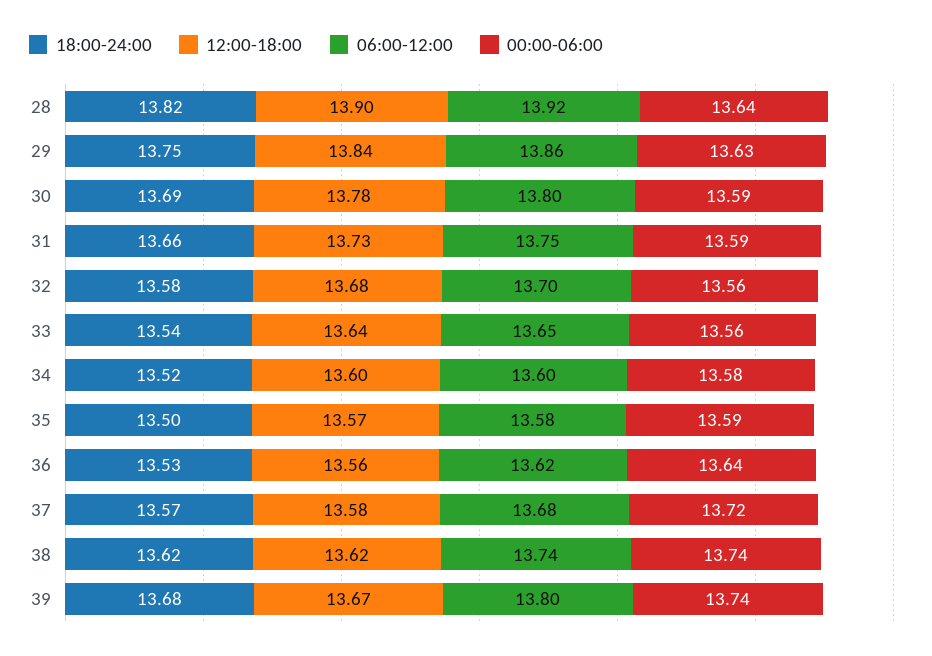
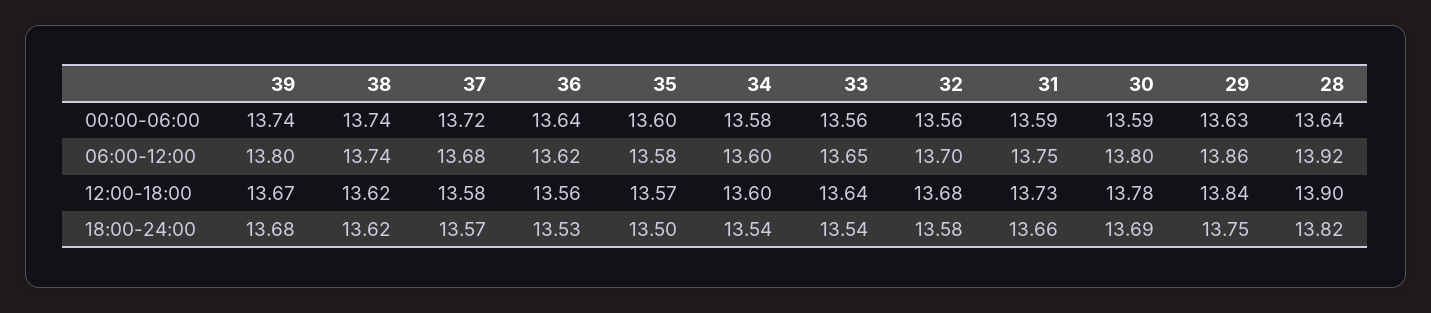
18:00-24:00, 34: 13.52 -> 13.54
00:00-06:00, 35: 13.59 -> 13.6

